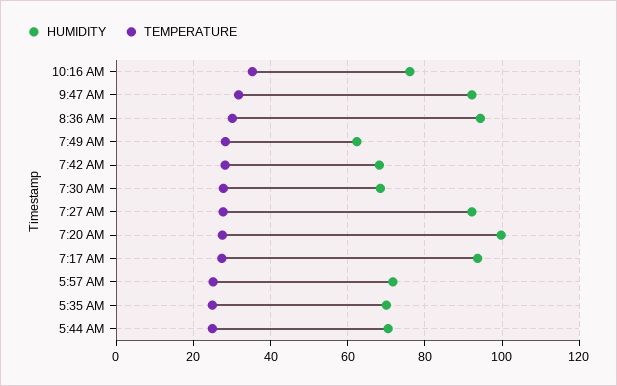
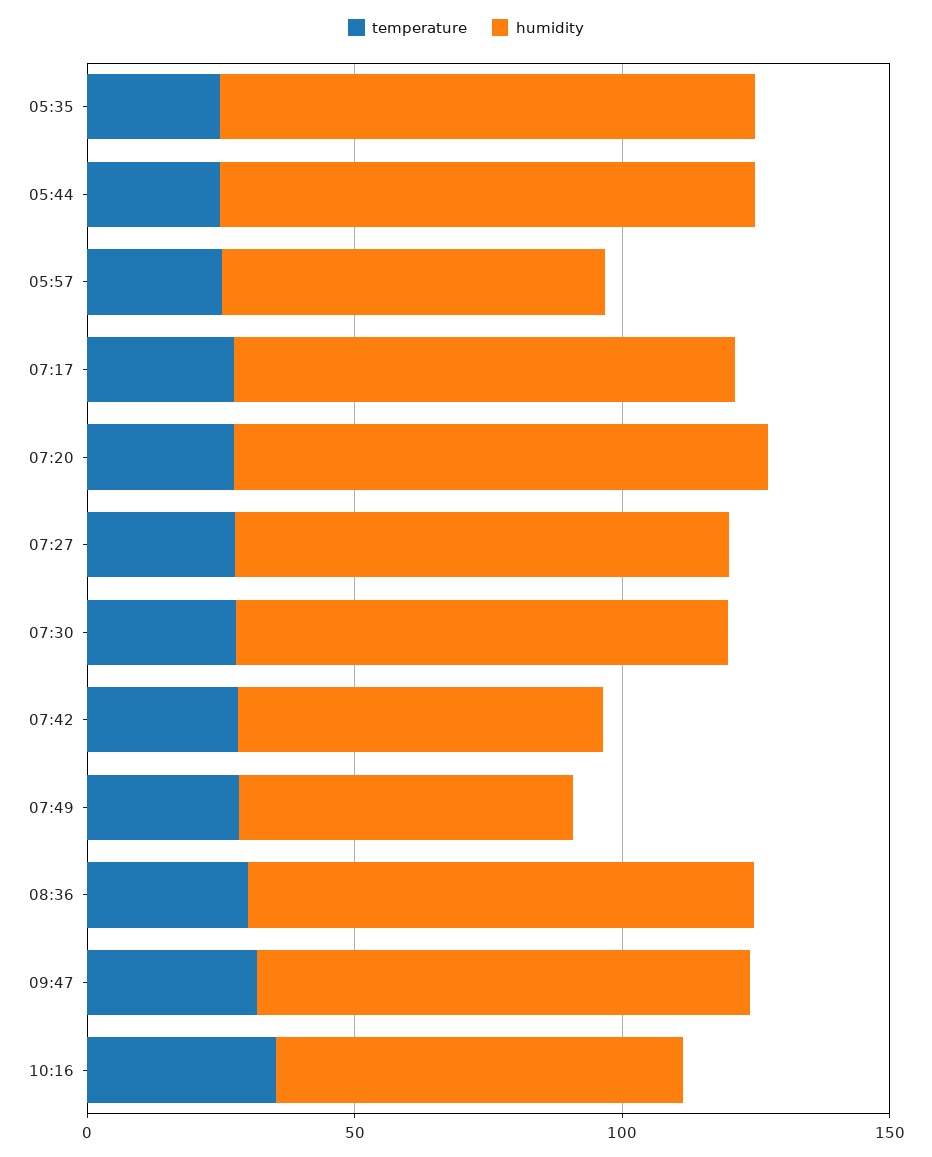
HUMIDITY, 7:30 AM: 68 -> 90
HUMIDITY, 5:35 AM: 70 -> 100
HUMIDITY, 5:44 AM: 70 -> 100

